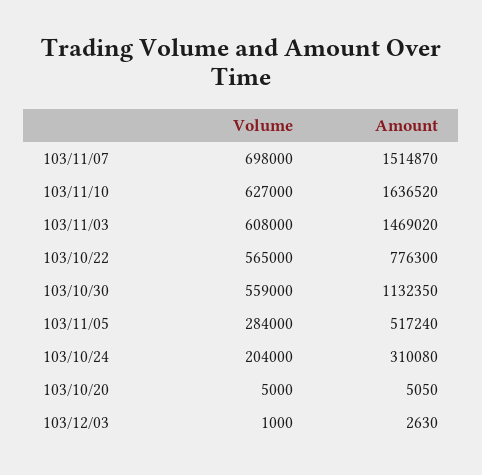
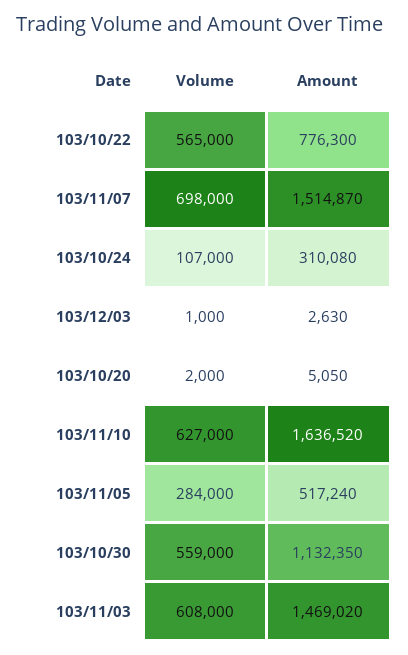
Volume, 103/10/24: 204000 -> 107000
Volume, 103/10/20: 5000 -> 2000

